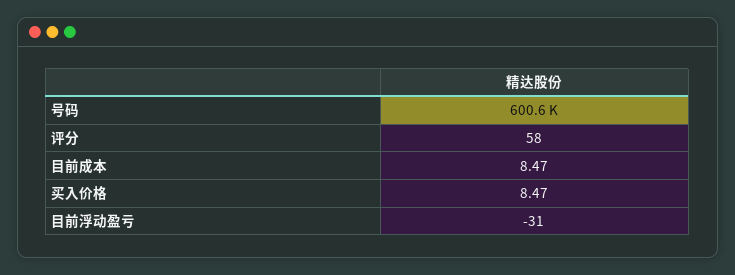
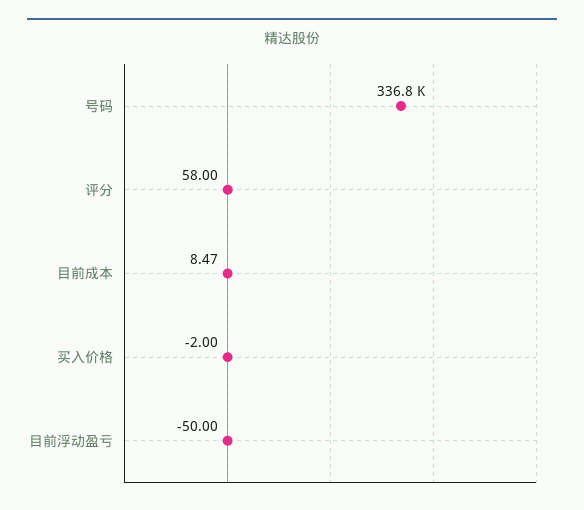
号码: 600600 -> 336800
买入价格: 8.47 -> -2
目前浮动盈亏: -31 -> -50

